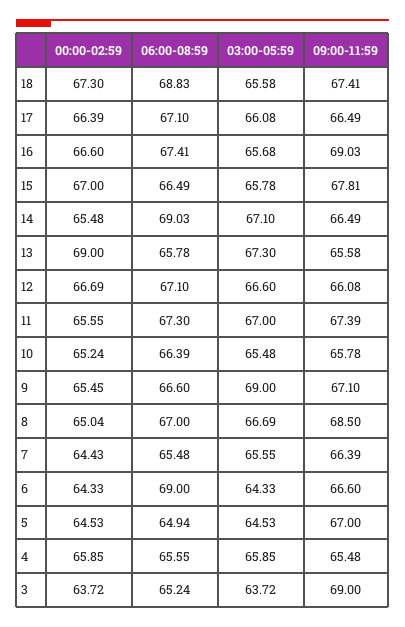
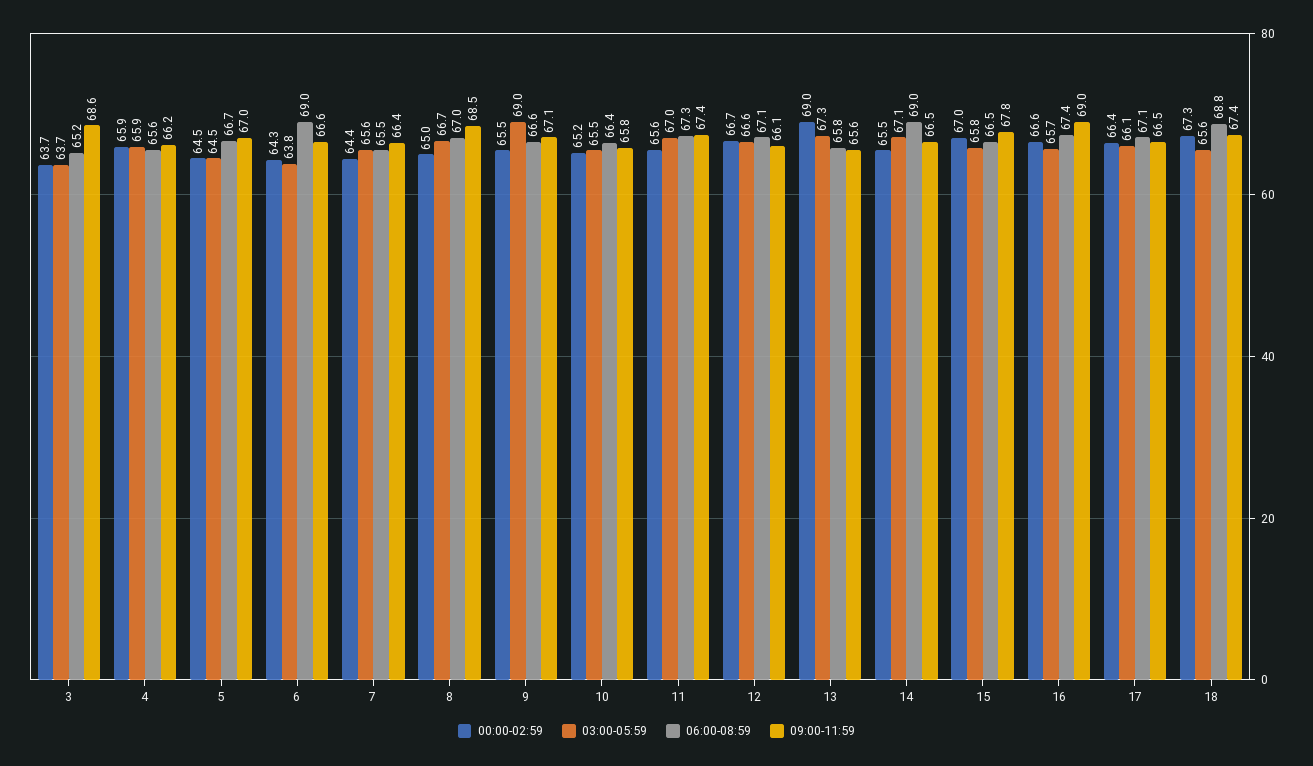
03:00-05:59, 6: 64.33 -> 63.8
06:00-08:59, 5: 64.94 -> 66.7
09:00-11:59, 4: 65.48 -> 66.2
09:00-11:59, 3: 69 -> 68.6

